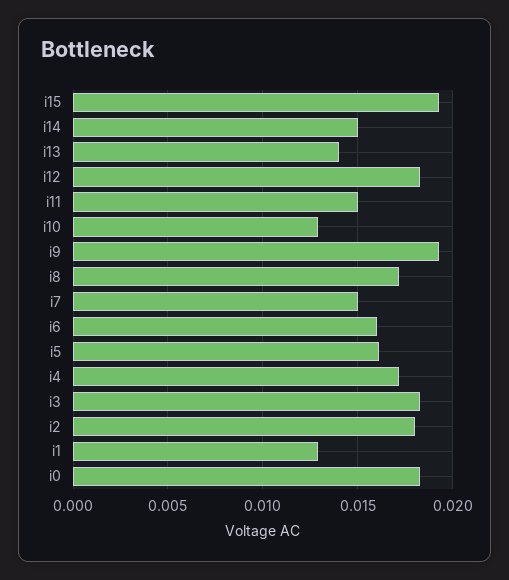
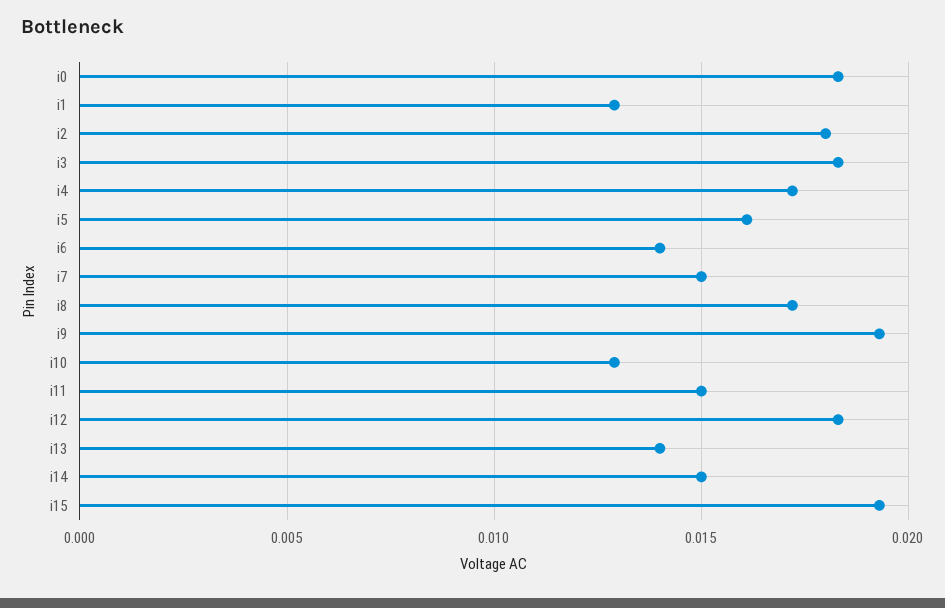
i6: 0.016 -> 0.014

